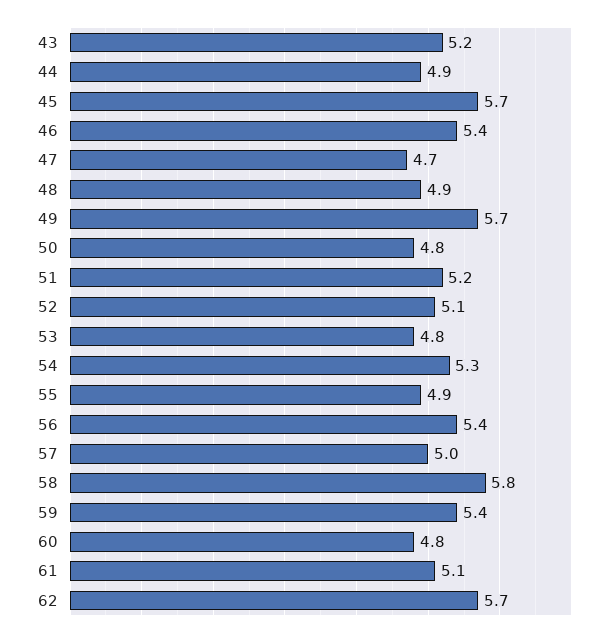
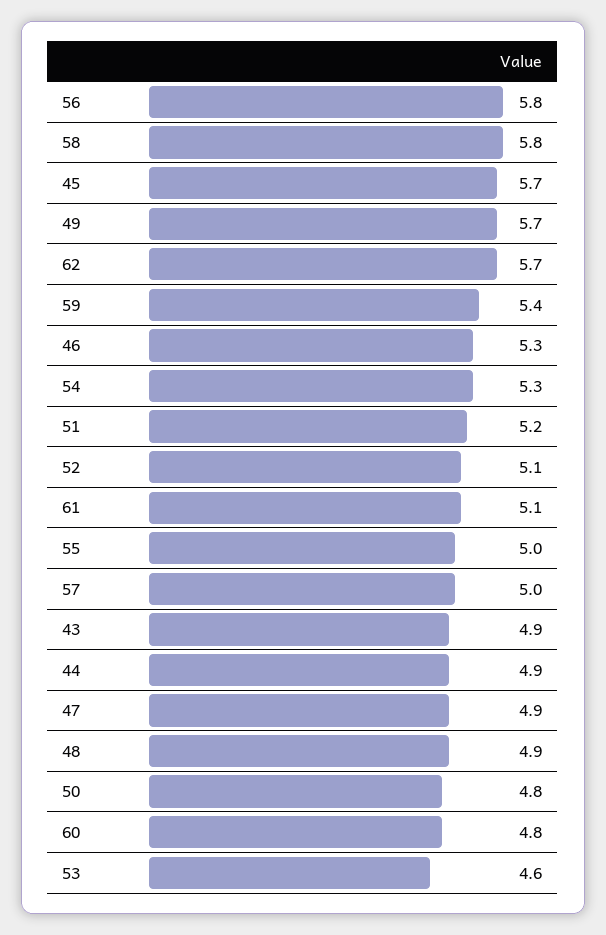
43: 5.2 -> 4.9
46: 5.4 -> 5.3
47: 4.7 -> 4.9
53: 4.8 -> 4.6
55: 4.9 -> 5
56: 5.4 -> 5.8

